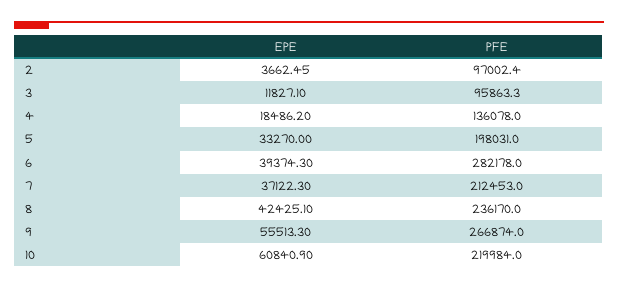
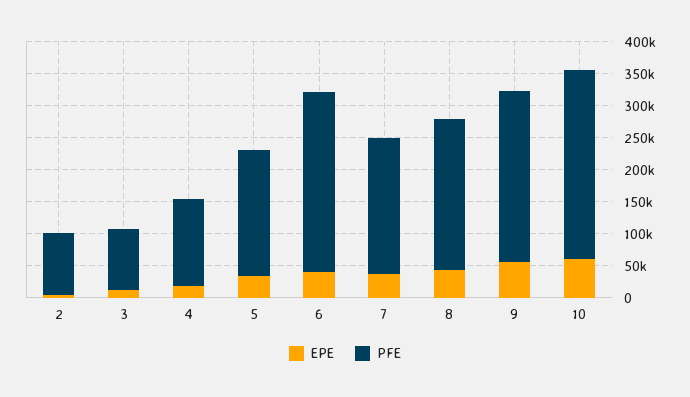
PFE, 10: 219984 -> 300000

